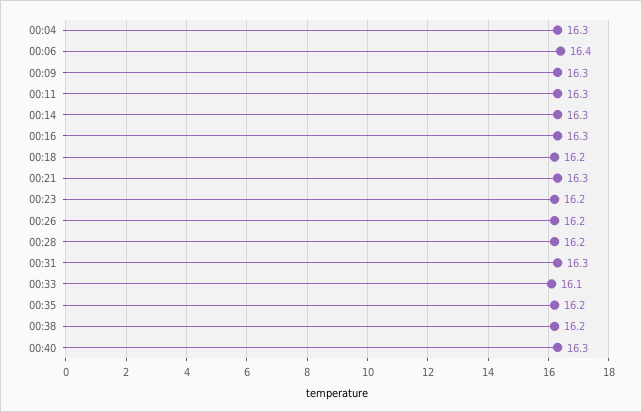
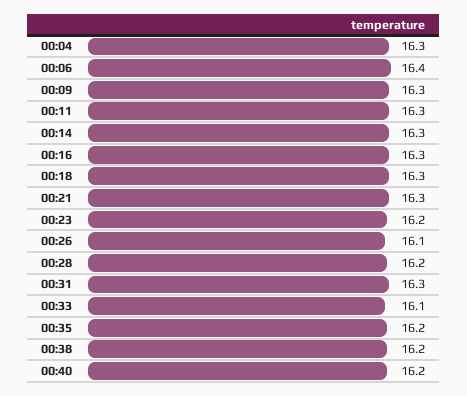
00:18: 16.2 -> 16.3
00:26: 16.2 -> 16.1
00:40: 16.3 -> 16.2

